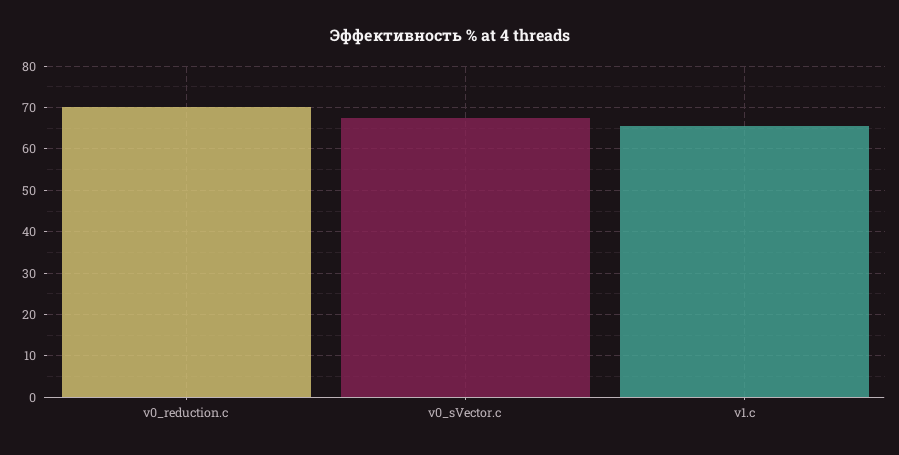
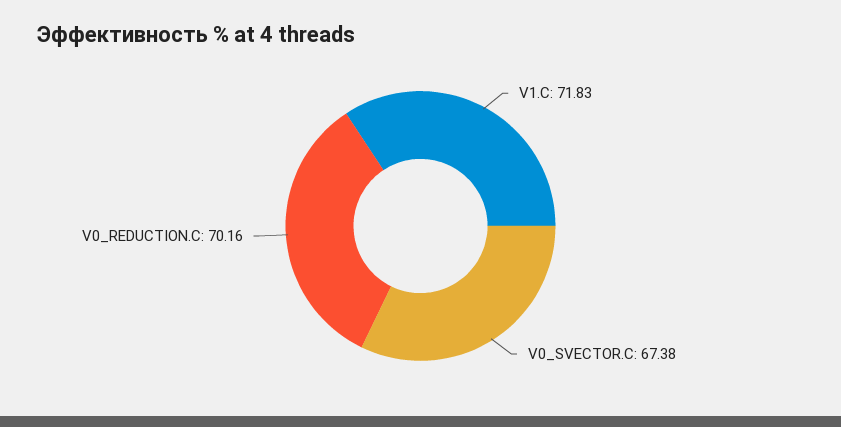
v1.c: 66 -> 71.83

